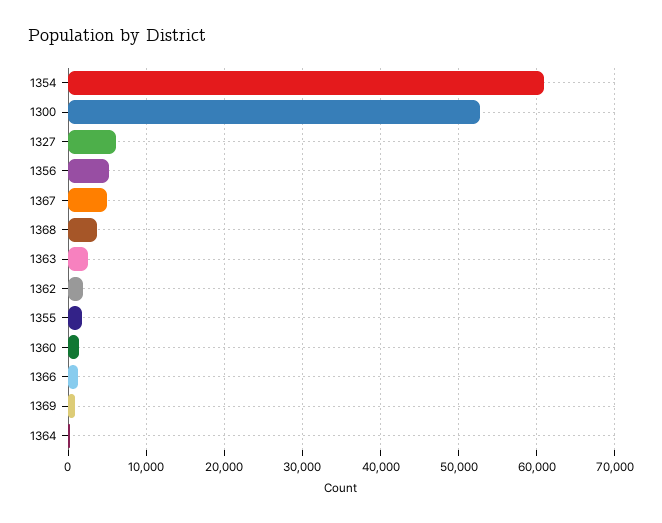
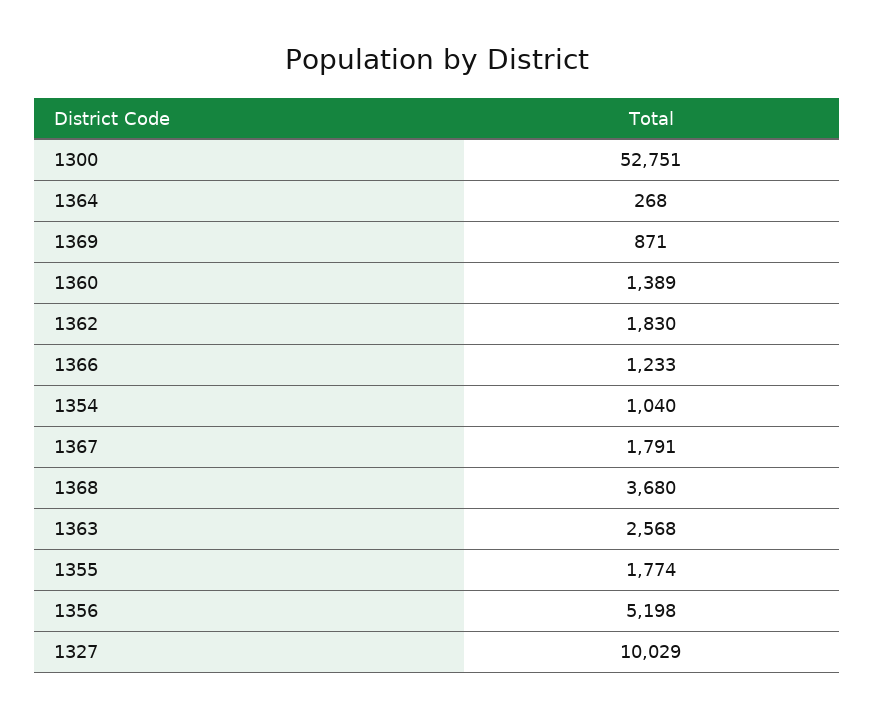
1354: 61000 -> 1040
1327: 6000 -> 10029
1367: 5000 -> 1791

